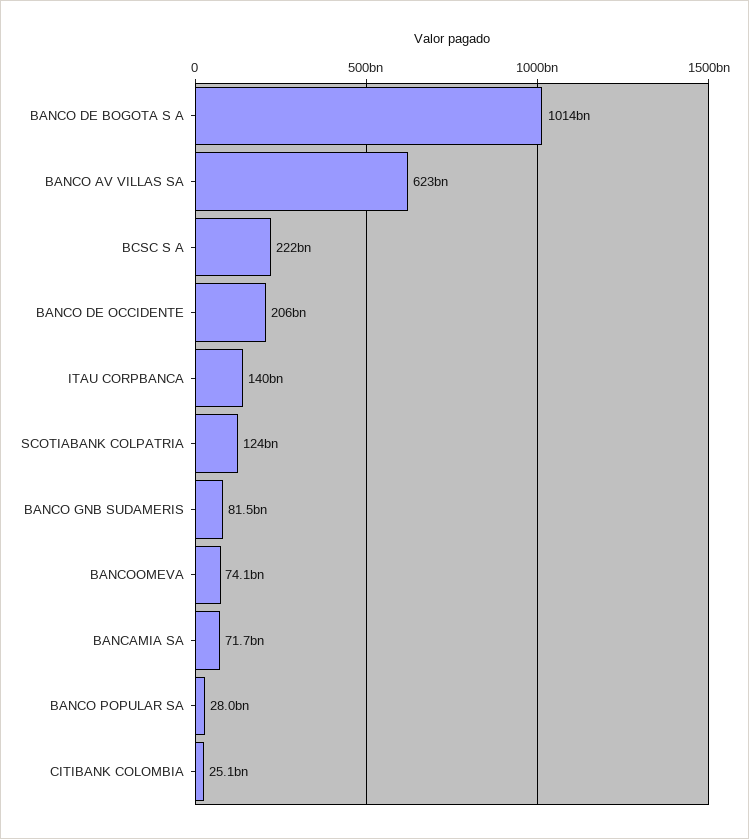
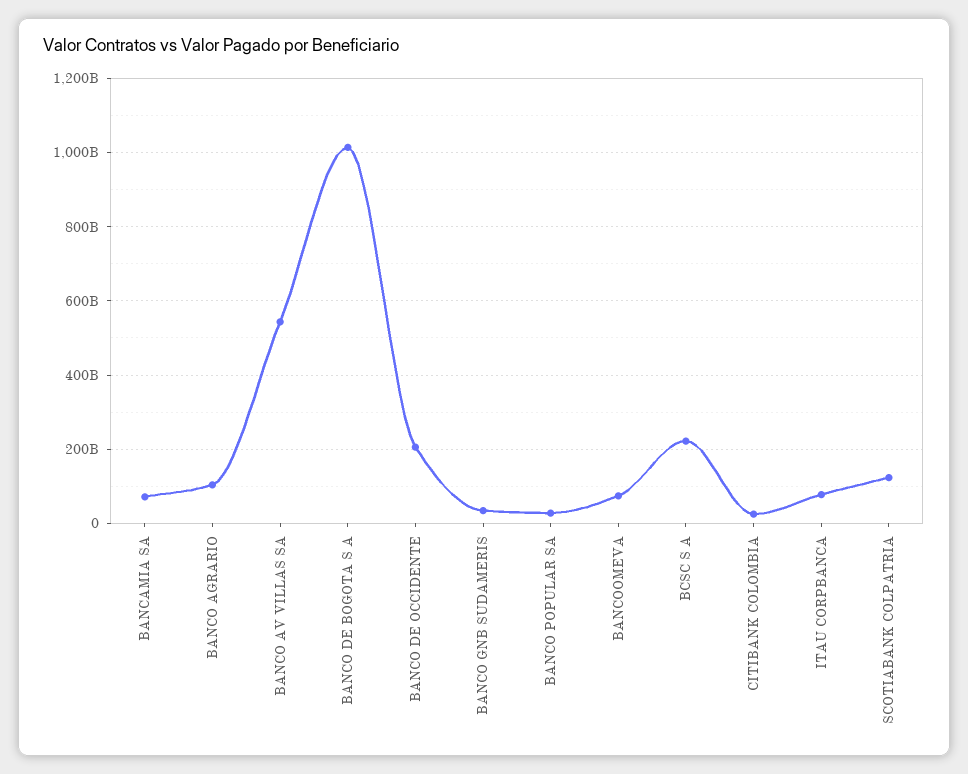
BANCO AV VILLAS SA: 623000000000 -> 540000000000
ITAU CORPBANCA: 140000000000 -> 80000000000
BANCO GNB SUDAMERIS: 81500000000 -> 40000000000
BANCO AGRARIO: none -> 100000000000

